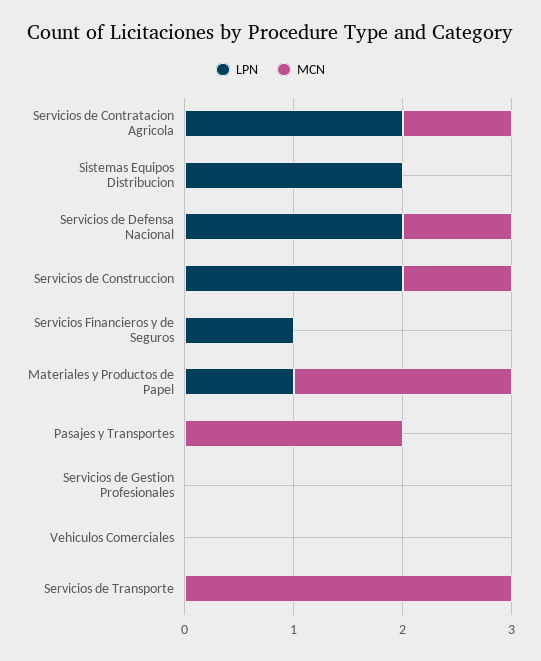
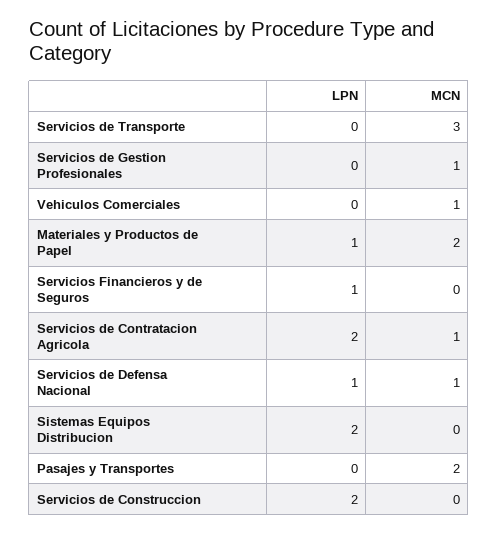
LPN, Servicios de Defensa Nacional: 2 -> 1
MCN, Servicios de Construccion: 1 -> 0
MCN, Servicios de Gestion Profesionales: 0 -> 1
MCN, Vehiculos Comerciales: 0 -> 1

